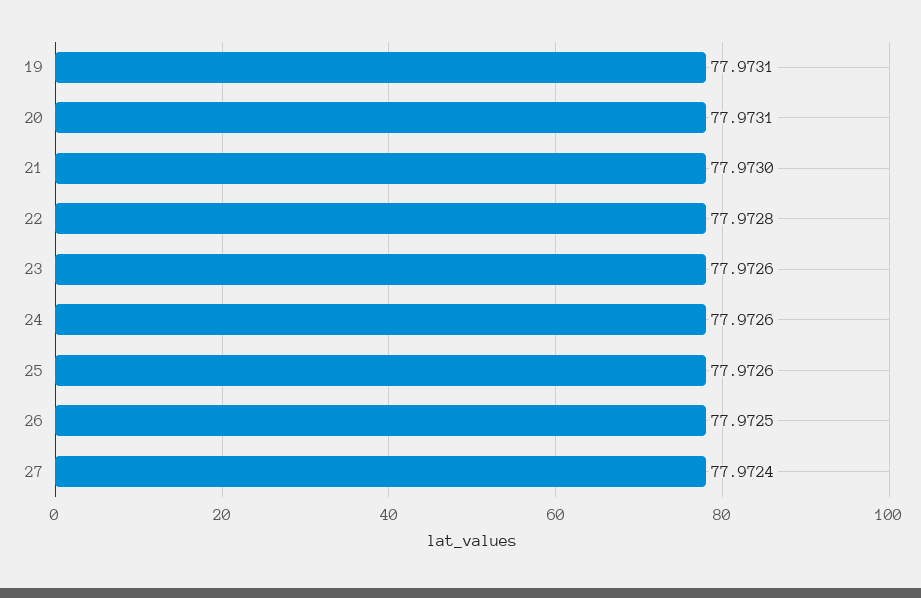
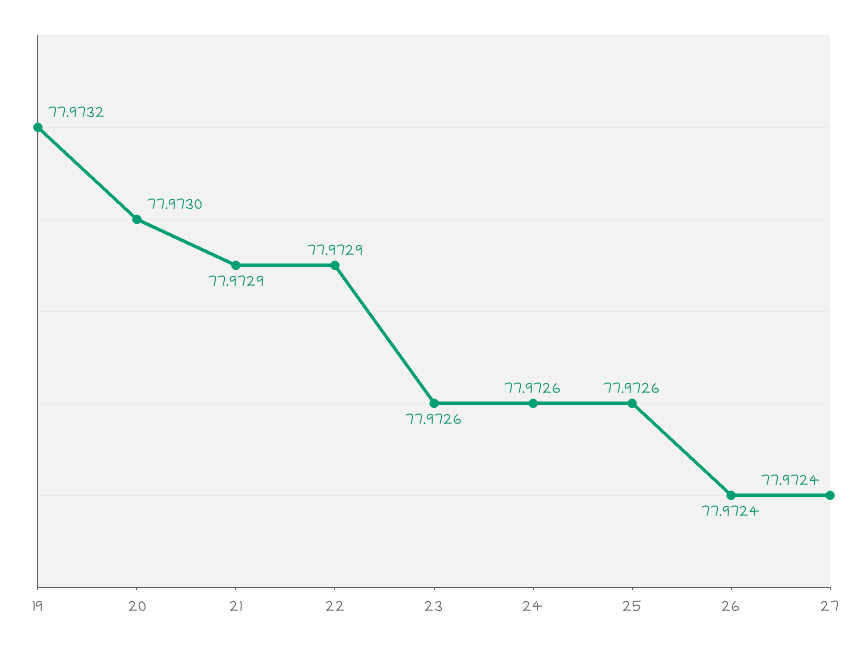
19: 77.9731 -> 77.9732
20: 77.9731 -> 77.973
21: 77.973 -> 77.9729
22: 77.9728 -> 77.9729
26: 77.9725 -> 77.9724

